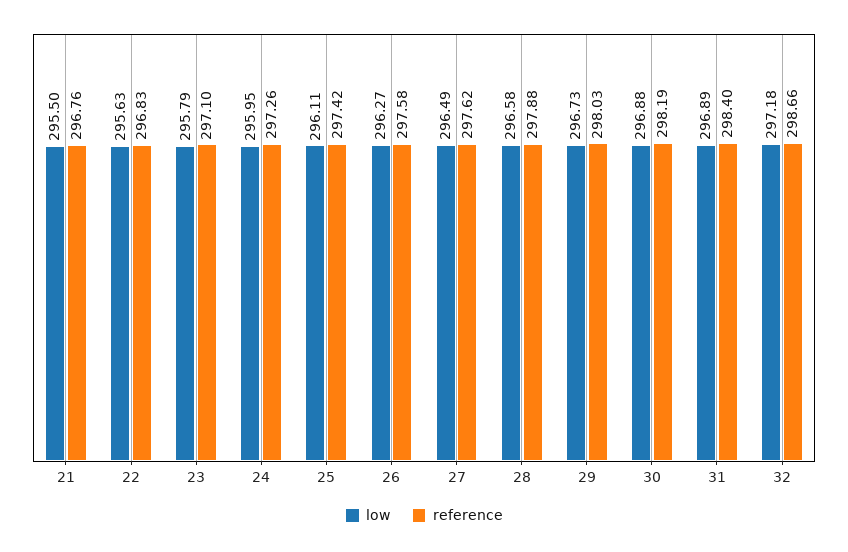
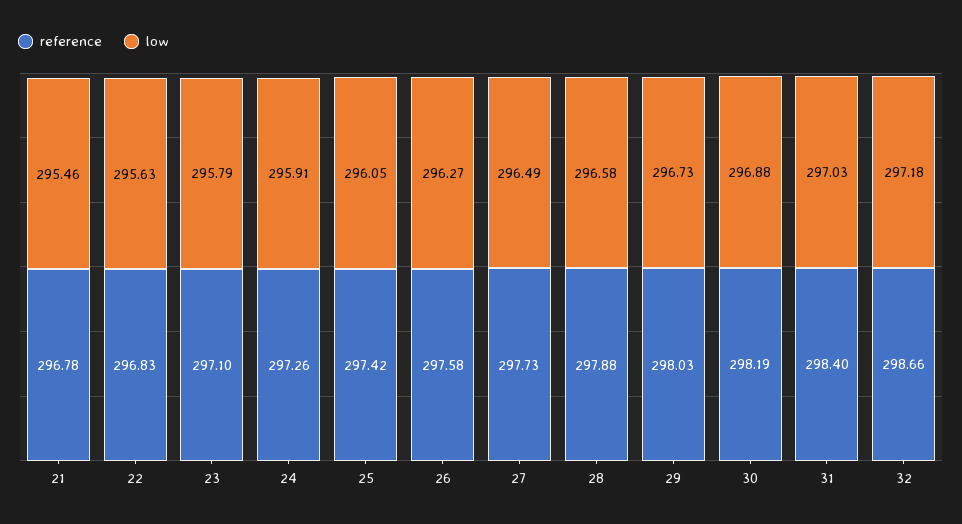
low, 21: 295.5 -> 295.46
reference, 21: 296.76 -> 296.78
low, 24: 295.95 -> 295.91
low, 25: 296.11 -> 296.05
reference, 27: 297.62 -> 297.73
low, 31: 296.89 -> 297.03

